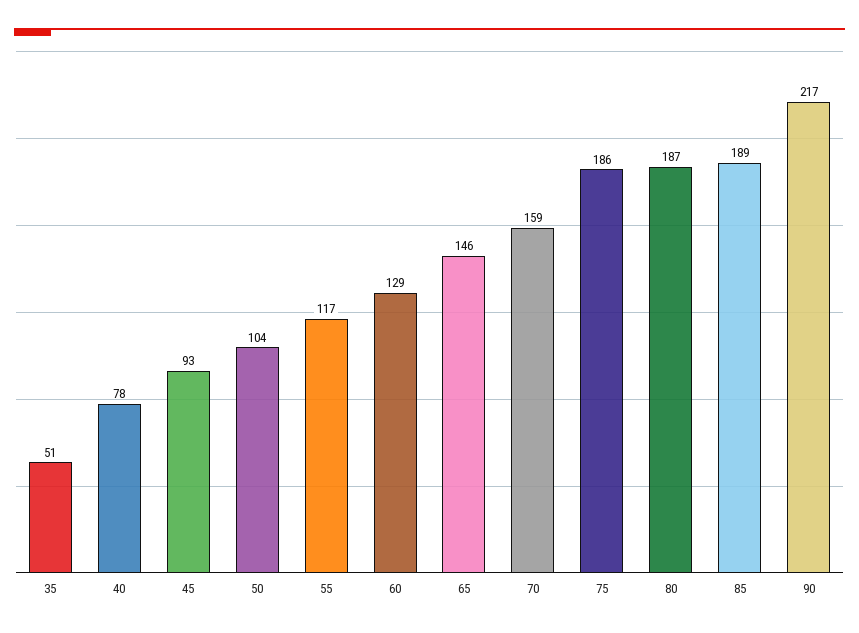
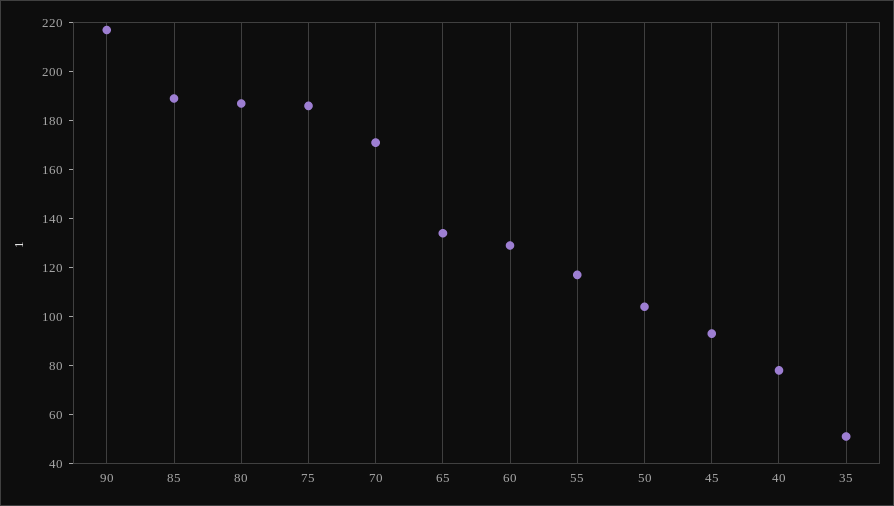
65: 146 -> 135
70: 159 -> 170

